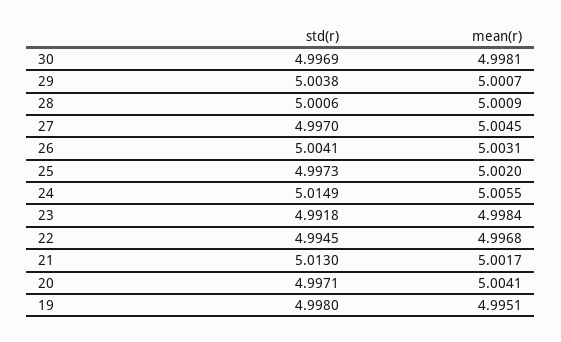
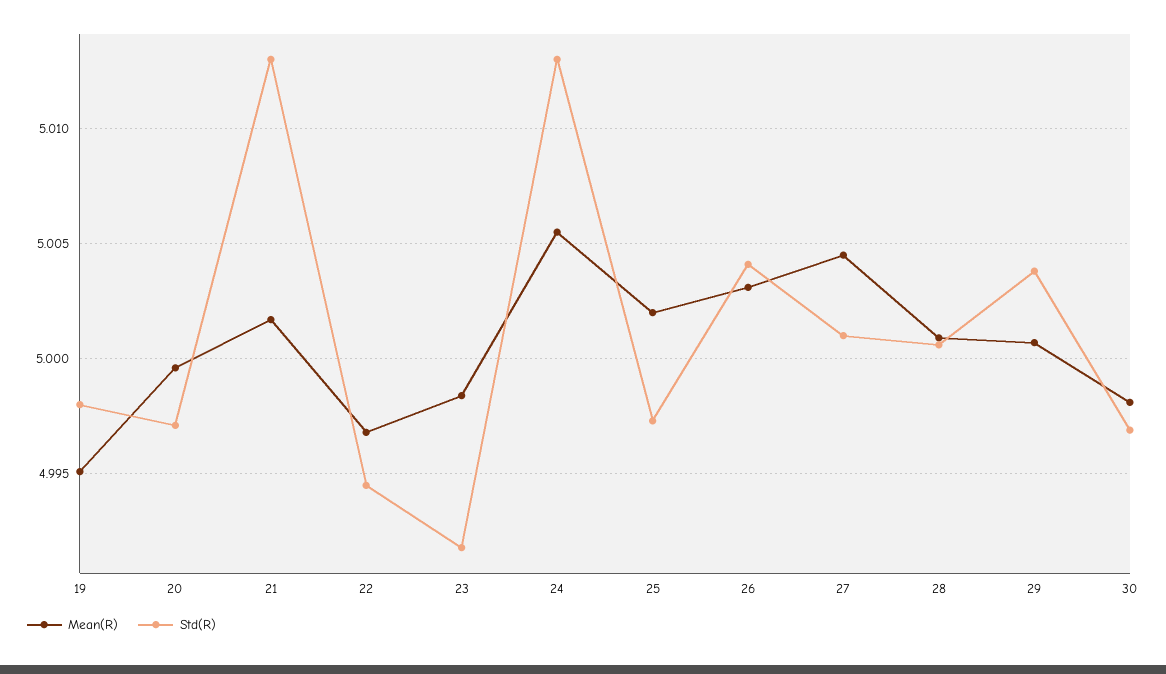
std(r), 27: 4.997 -> 5.001
std(r), 24: 5.0149 -> 5.013
mean(r), 20: 5.0041 -> 4.9995

